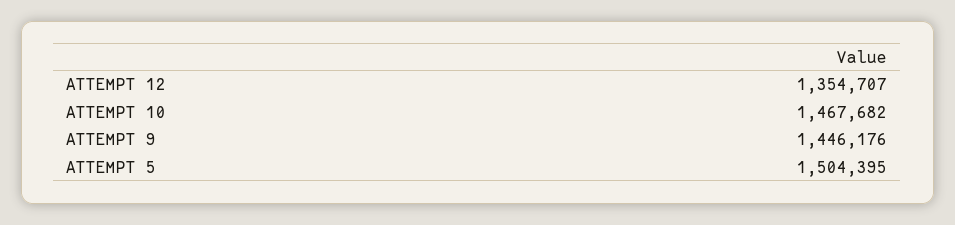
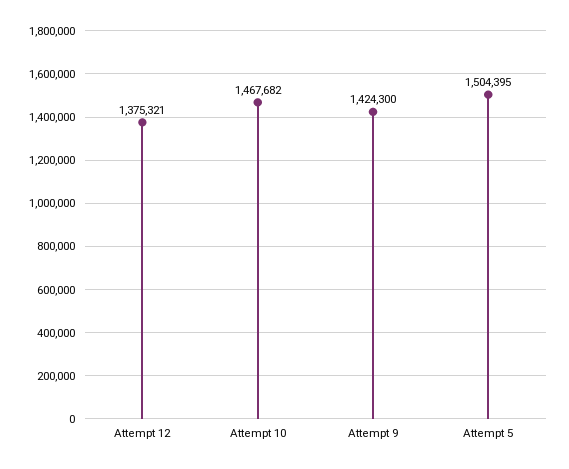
ATTEMPT 12: 1354707 -> 1375321
ATTEMPT 9: 1446176 -> 1424300

